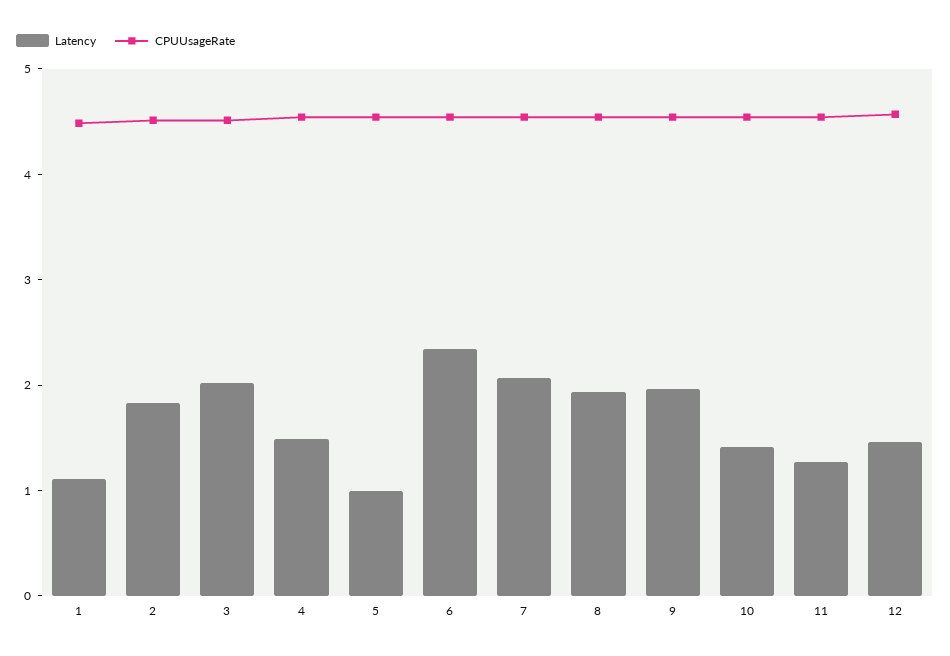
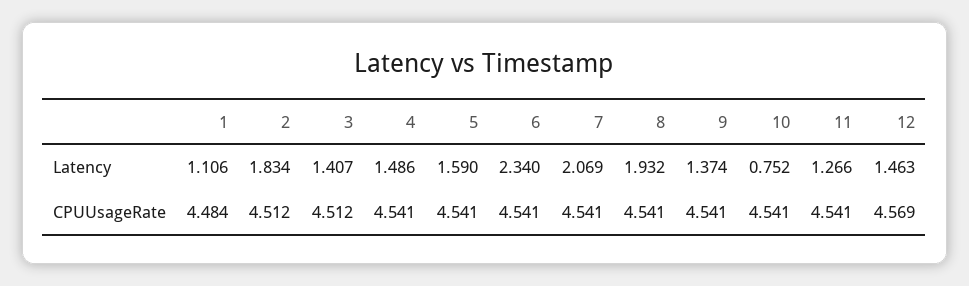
Latency, 3: 2 -> 1.407
Latency, 5: 1 -> 1.59
Latency, 9: 2 -> 1.374
Latency, 10: 1.4 -> 0.752

